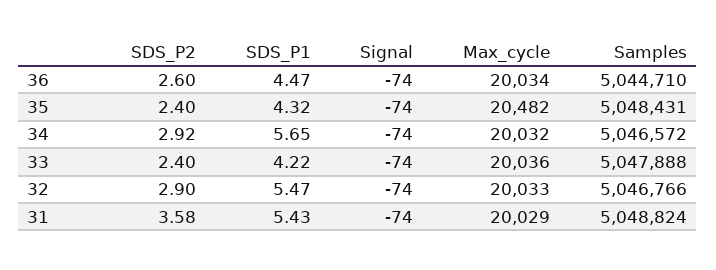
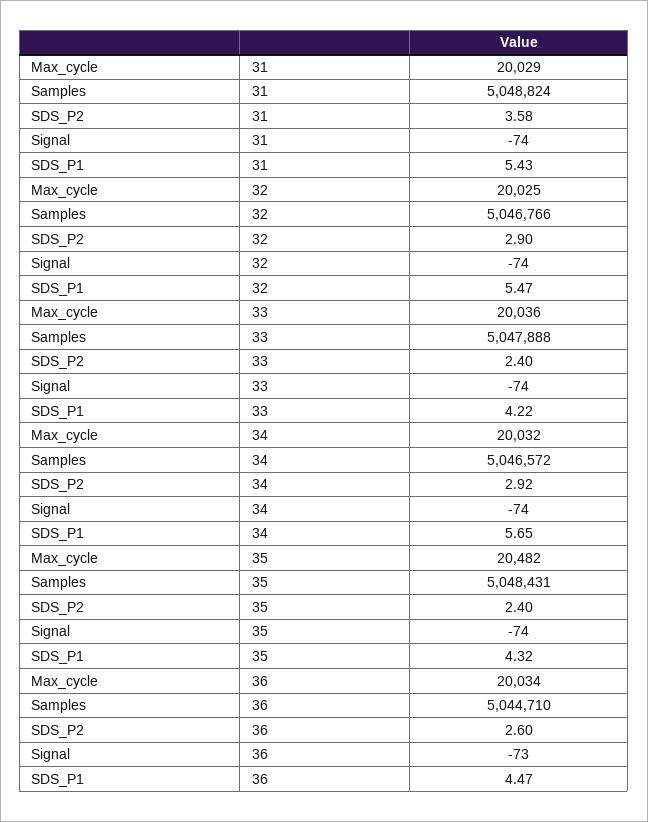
Signal, 36: -74 -> -73
Max_cycle, 32: 20033 -> 20025

